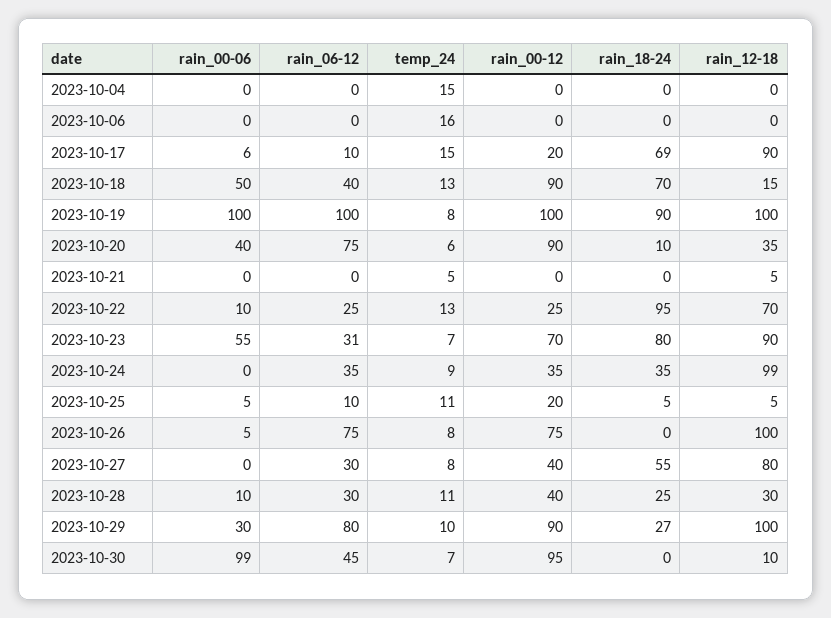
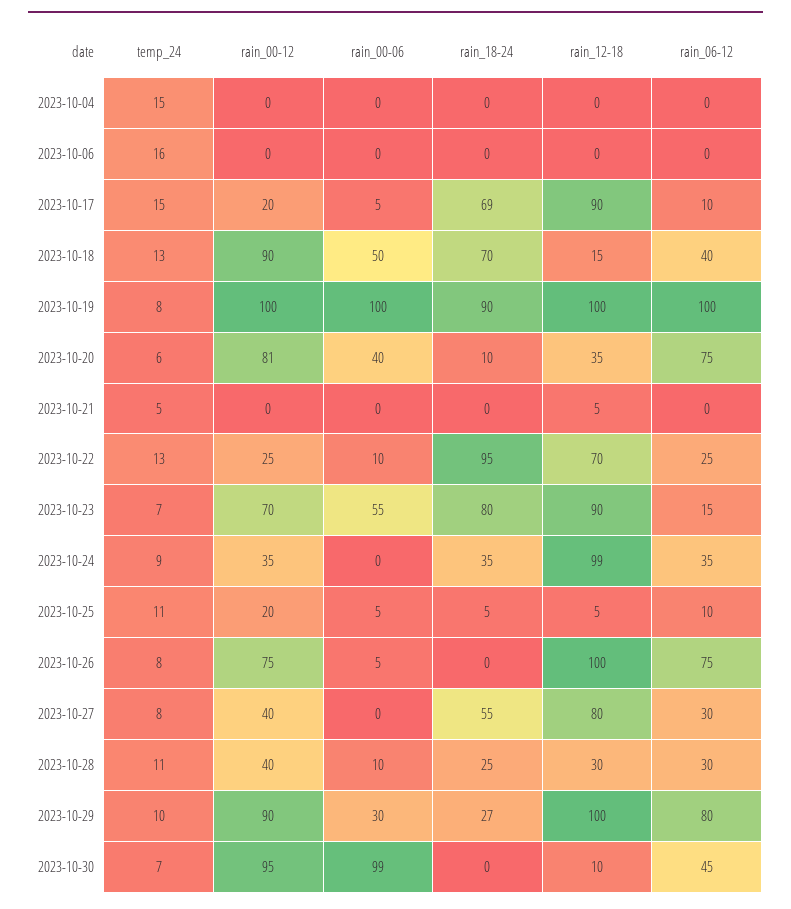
rain_00-06, 2023-10-17: 6 -> 5
rain_00-12, 2023-10-20: 90 -> 81
rain_06-12, 2023-10-23: 31 -> 15

